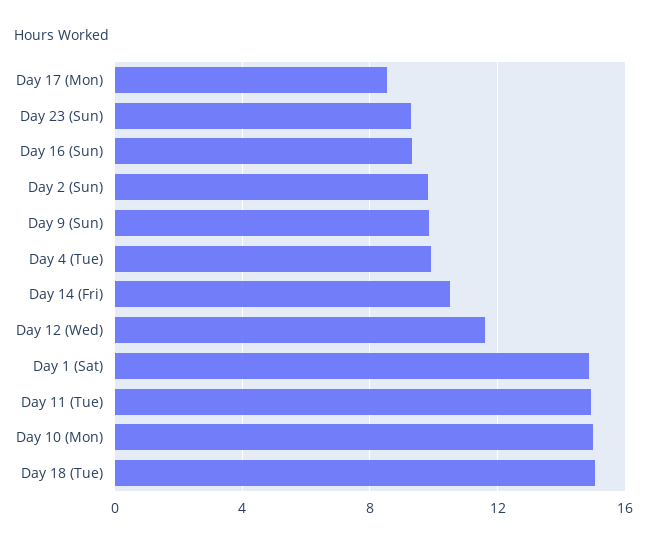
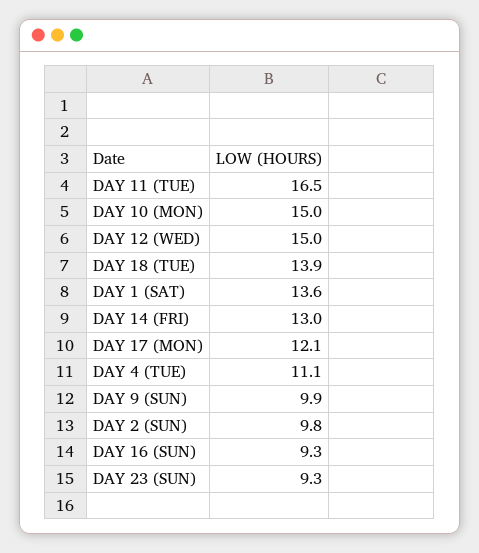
Day 17 (Mon): 8.5 -> 12.1
Day 4 (Tue): 10 -> 11.1
Day 14 (Fri): 10.5 -> 13
Day 12 (Wed): 11.5 -> 15
Day 1 (Sat): 15 -> 13.6
Day 11 (Tue): 15 -> 16.5
Day 18 (Tue): 15 -> 13.9

